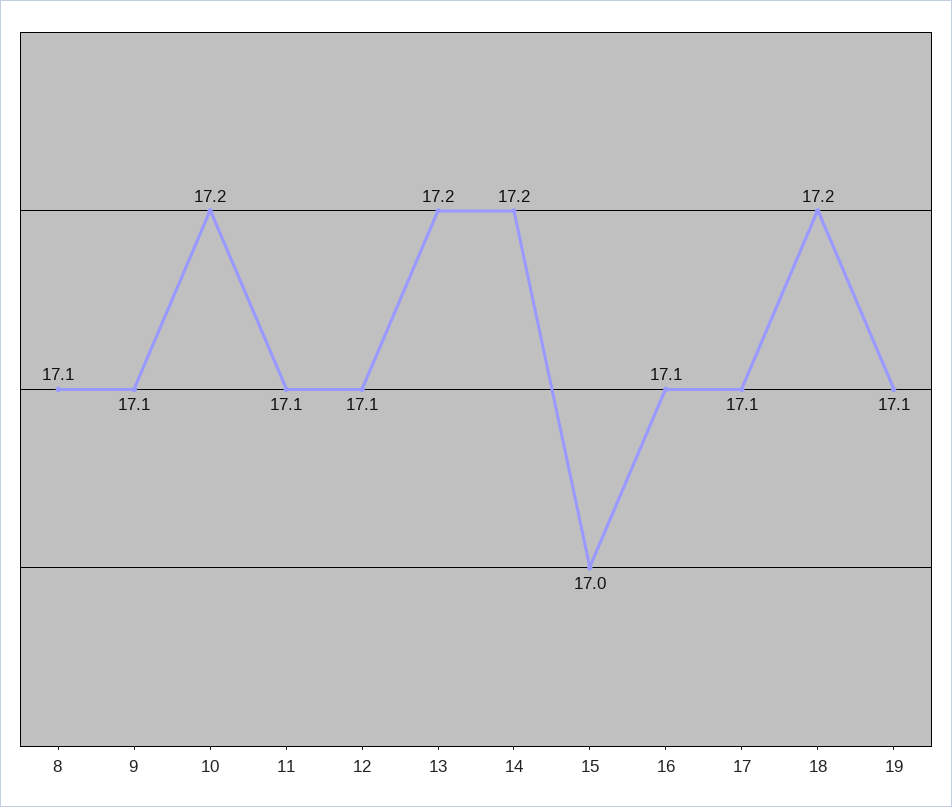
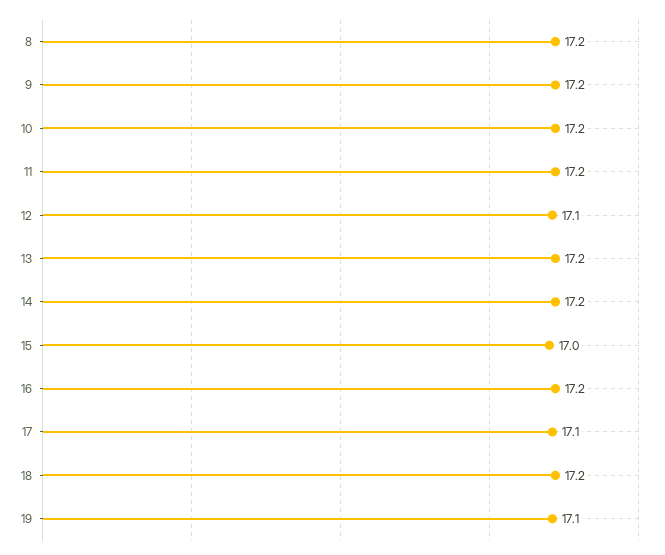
8: 17.1 -> 17.2
9: 17.1 -> 17.2
11: 17.1 -> 17.2
16: 17.1 -> 17.2

